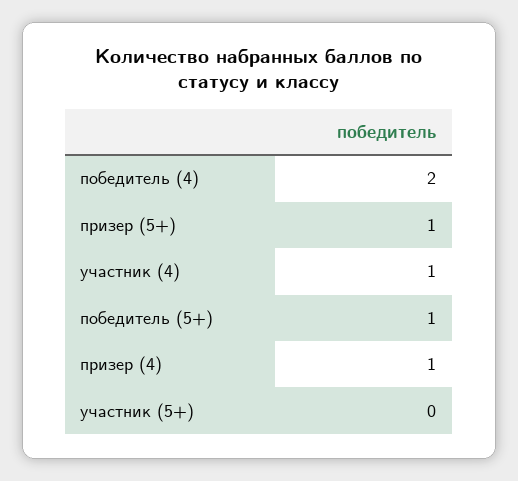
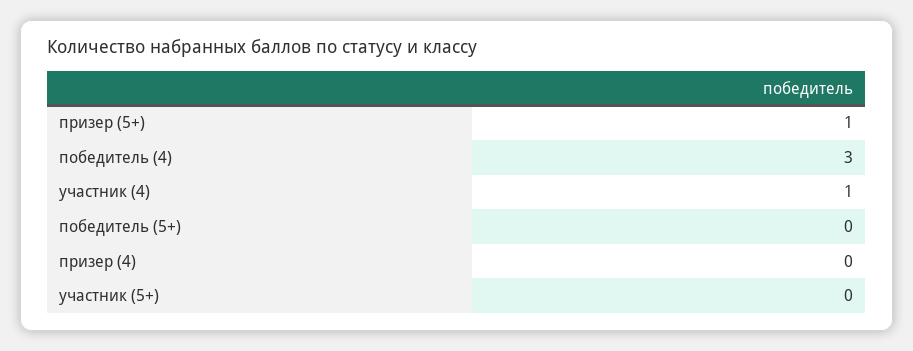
победитель (4): 2 -> 3
победитель (5+): 1 -> 0
призер (4): 1 -> 0

